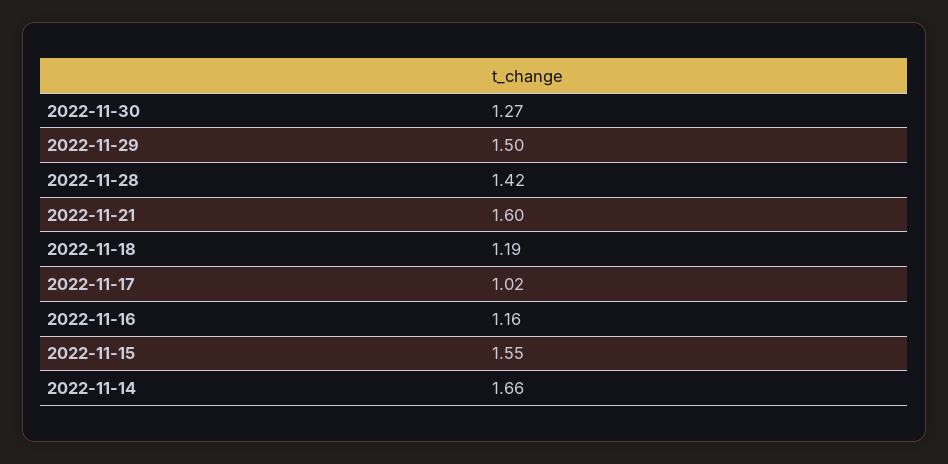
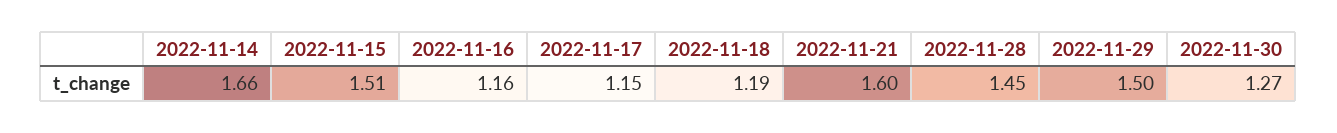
2022-11-28: 1.42 -> 1.45
2022-11-17: 1.02 -> 1.15
2022-11-15: 1.55 -> 1.51

